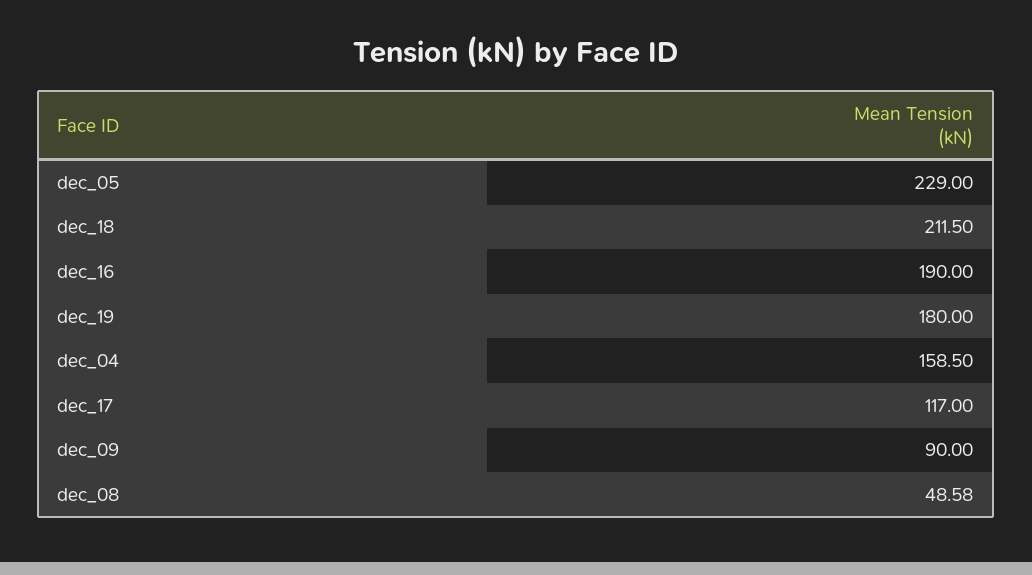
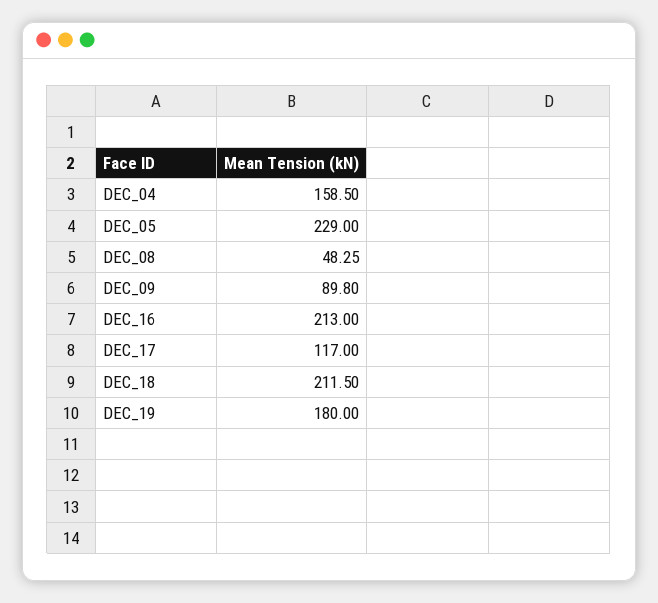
dec_16: 190 -> 213
dec_09: 90 -> 89.8
dec_08: 48.58 -> 48.25

